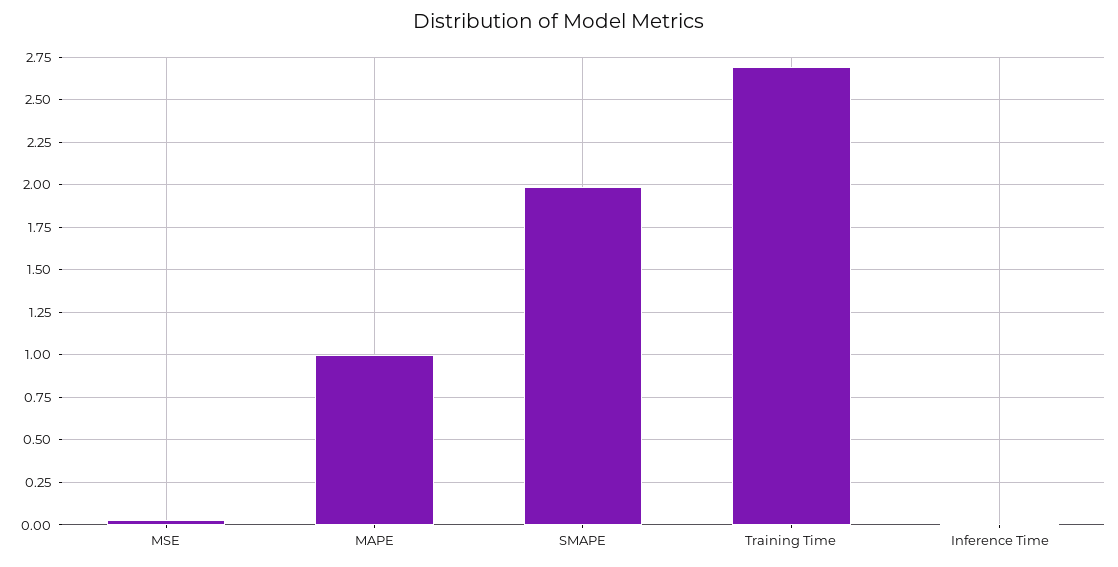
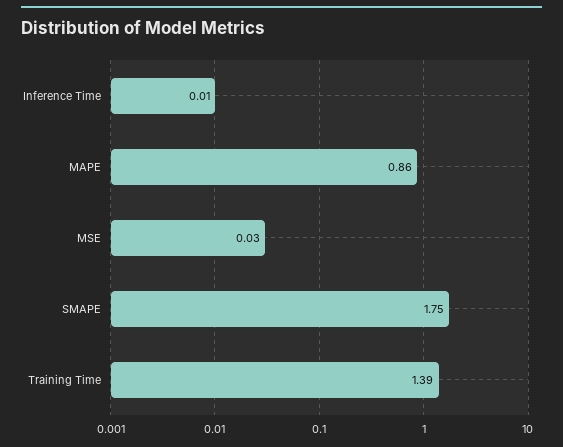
MAPE: 1 -> 0.86
SMAPE: 2 -> 1.75
Training Time: 2.7 -> 1.39

